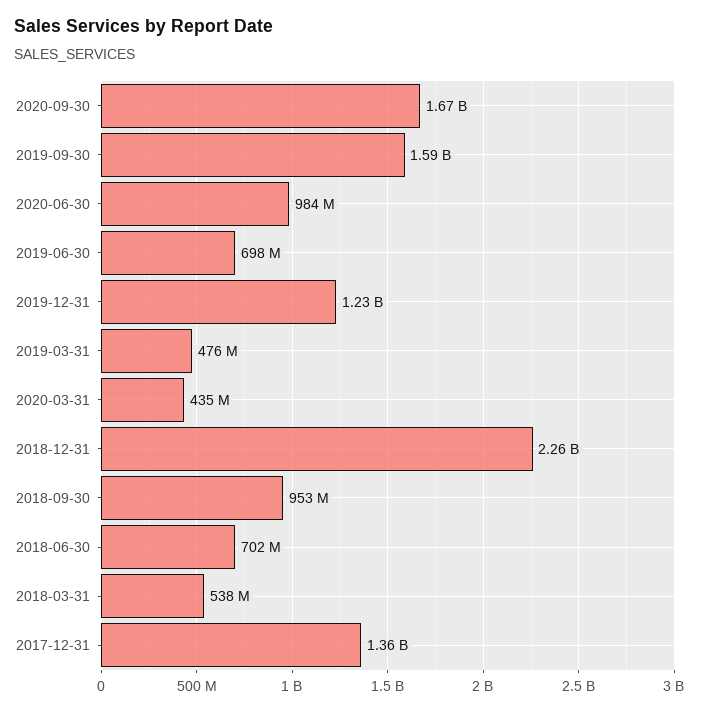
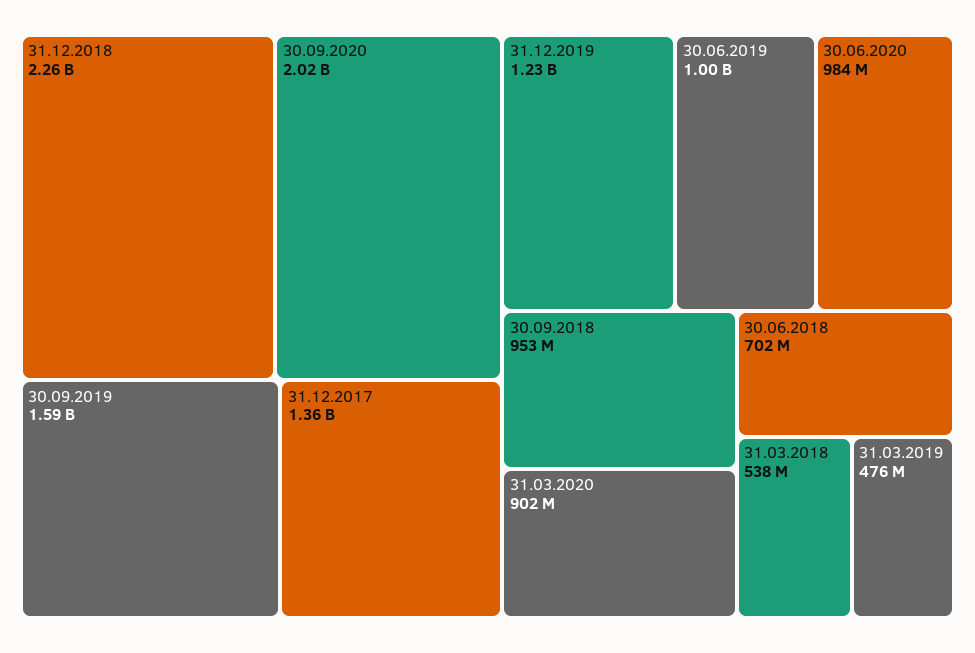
2020-09-30: 1670000000 -> 2020000000
2019-06-30: 698000000 -> 1000000000
2020-03-31: 435000000 -> 902000000

